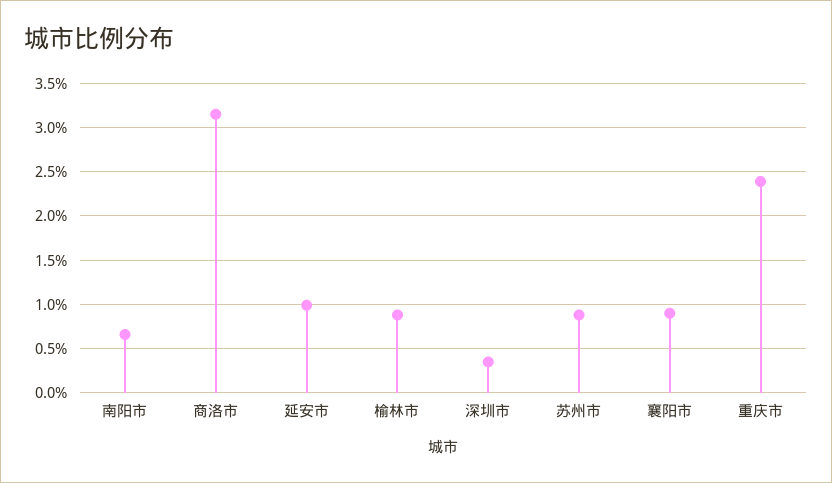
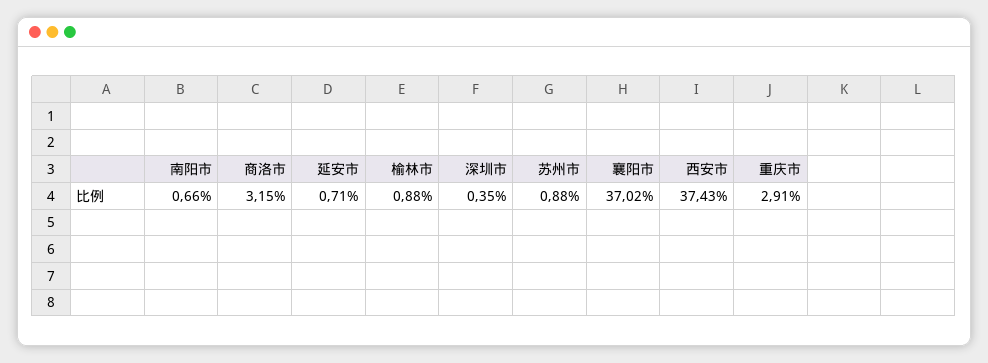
延安市: 1 -> 0.71
襄阳市: 0.9 -> 37.02
重庆市: 2.4 -> 2.91
西安市: none -> 37.43

